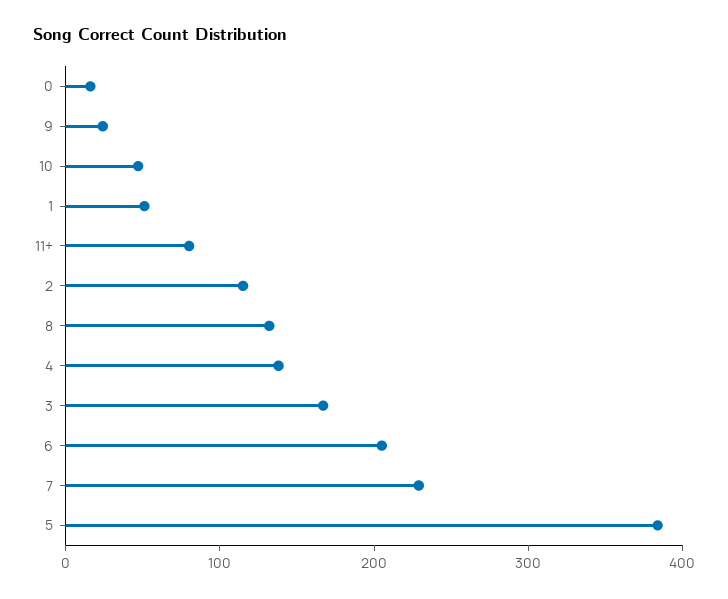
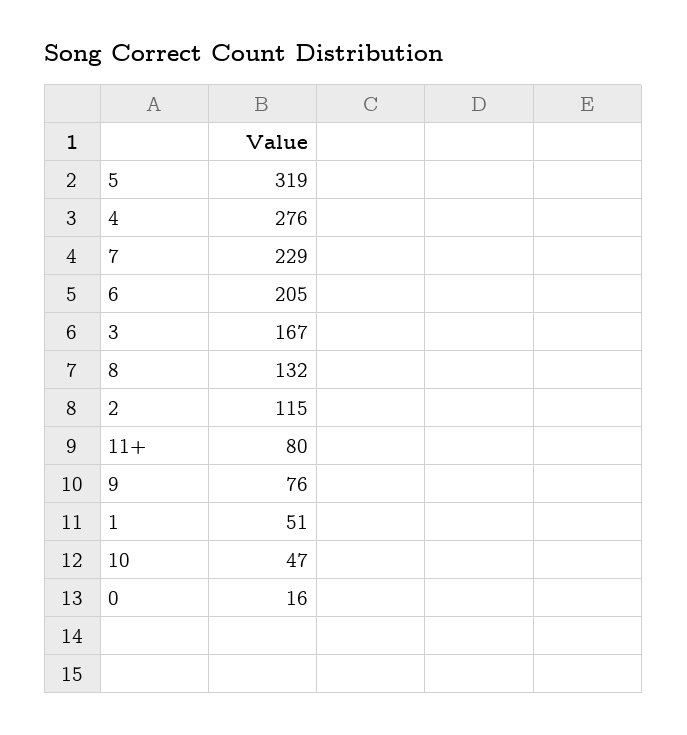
9: 20 -> 76
4: 140 -> 276
5: 380 -> 319

